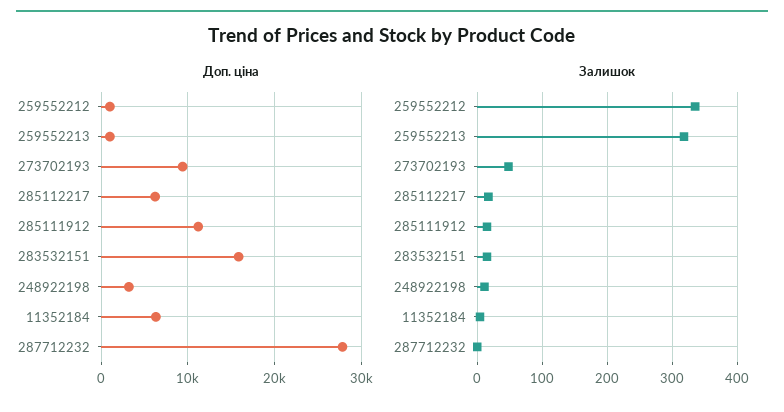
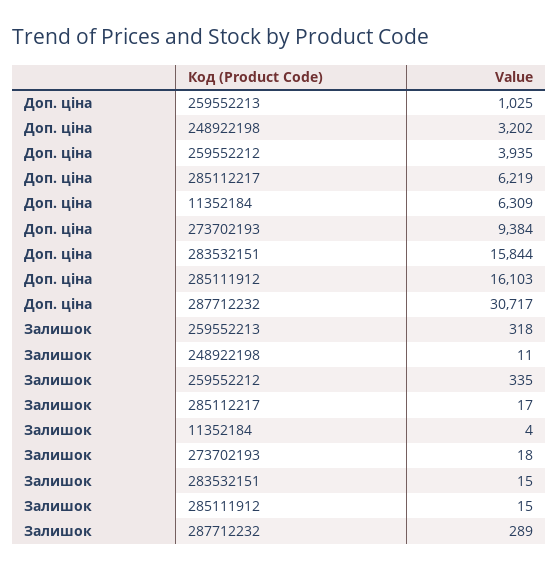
Доп. ціна, 259552212: 1000 -> 3935
Доп. ціна, 285111912: 11000 -> 16103
Доп. ціна, 287712232: 28000 -> 30717
Залишок, 273702193: 50 -> 18
Залишок, 287712232: 0 -> 289

